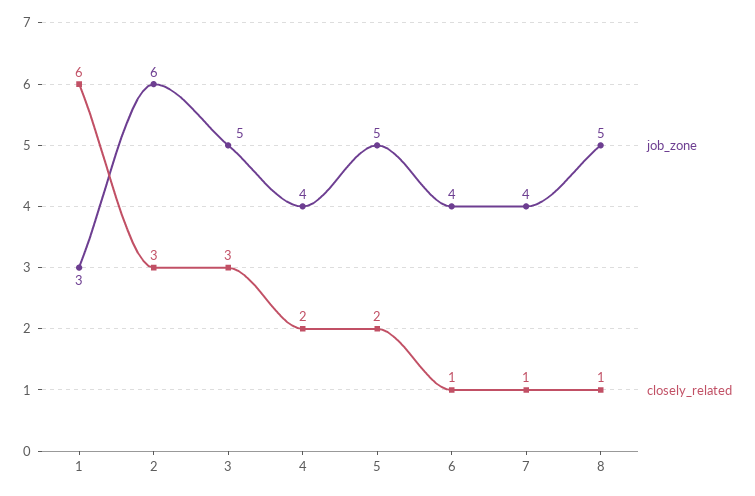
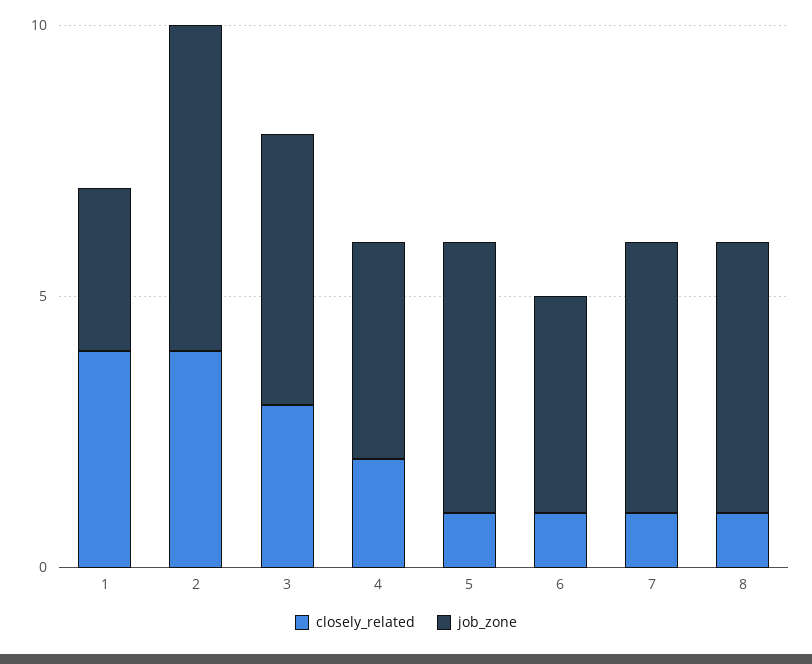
closely_related, 1: 6 -> 4
closely_related, 2: 3 -> 4
closely_related, 5: 2 -> 1
job_zone, 7: 4 -> 5

